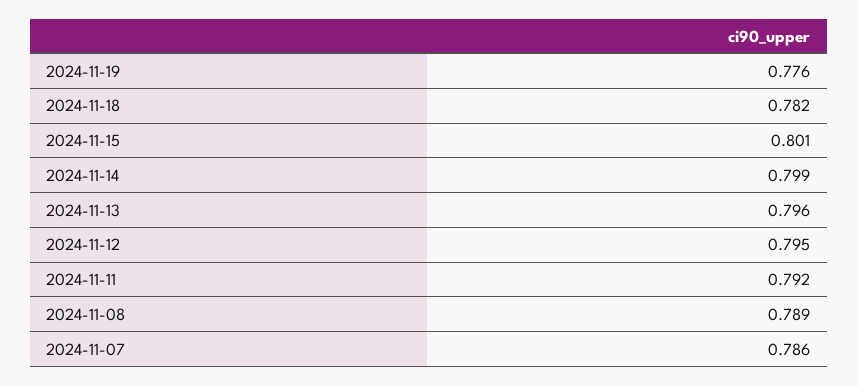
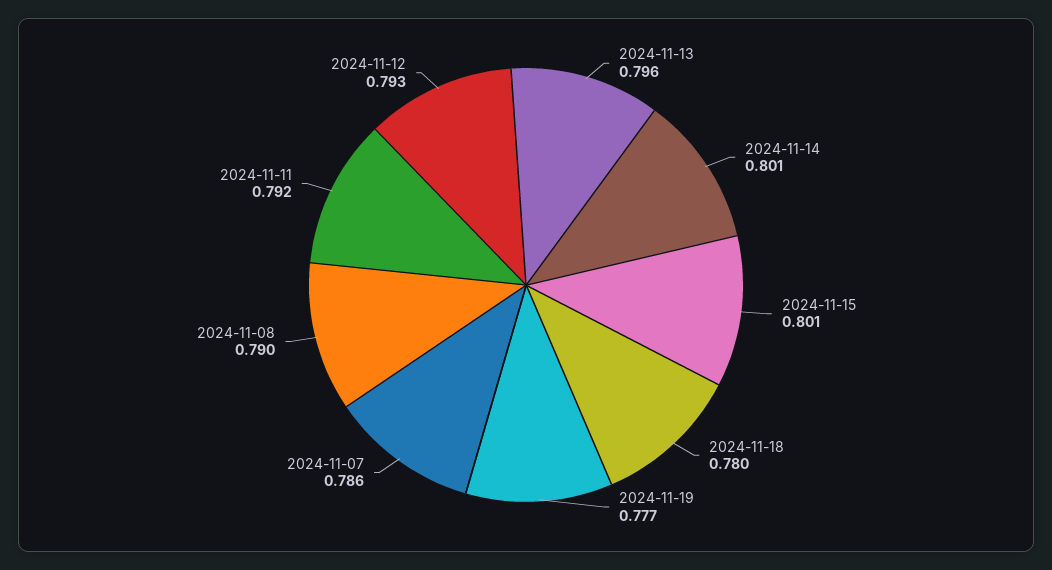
2024-11-19: 0.776 -> 0.777
2024-11-18: 0.782 -> 0.78
2024-11-14: 0.799 -> 0.801
2024-11-12: 0.795 -> 0.793
2024-11-08: 0.789 -> 0.79

